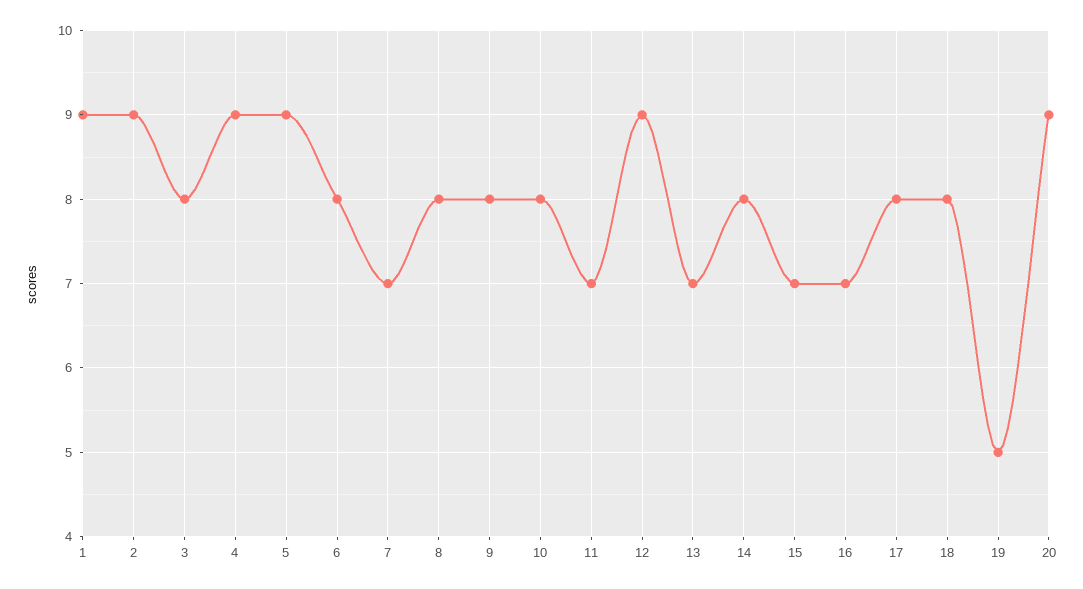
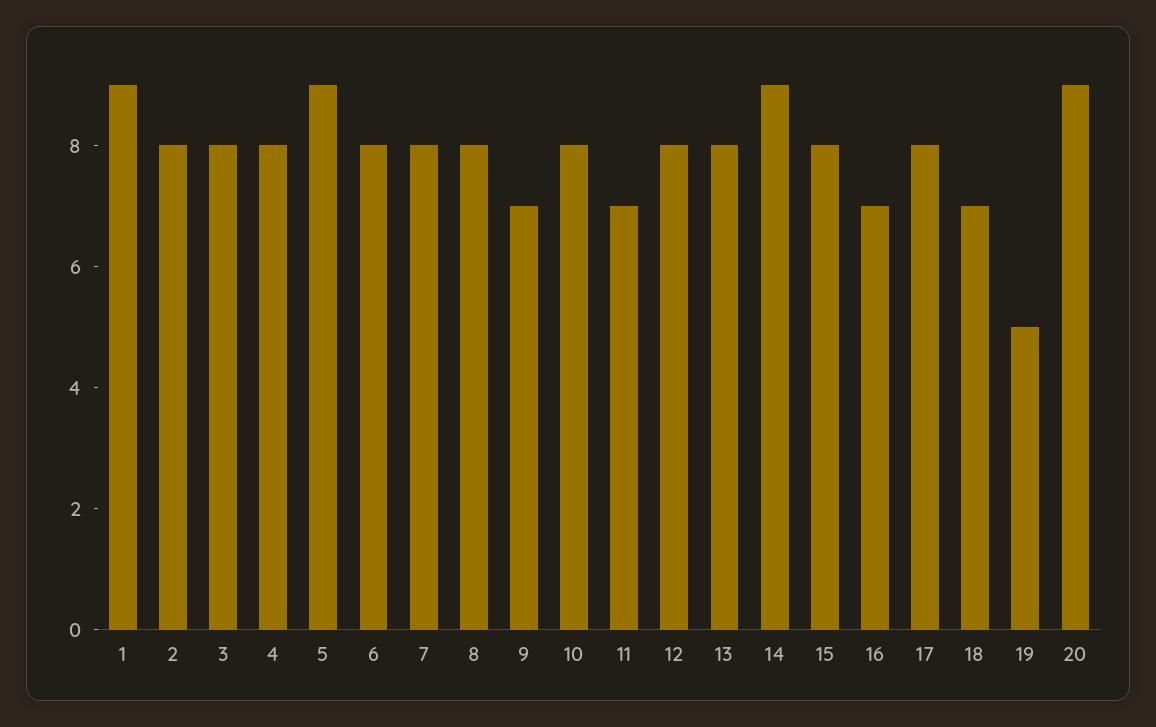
2: 9 -> 8
4: 9 -> 8
7: 7 -> 8
9: 8 -> 7
12: 9 -> 8
13: 7 -> 8
14: 8 -> 9
15: 7 -> 8
18: 8 -> 7

